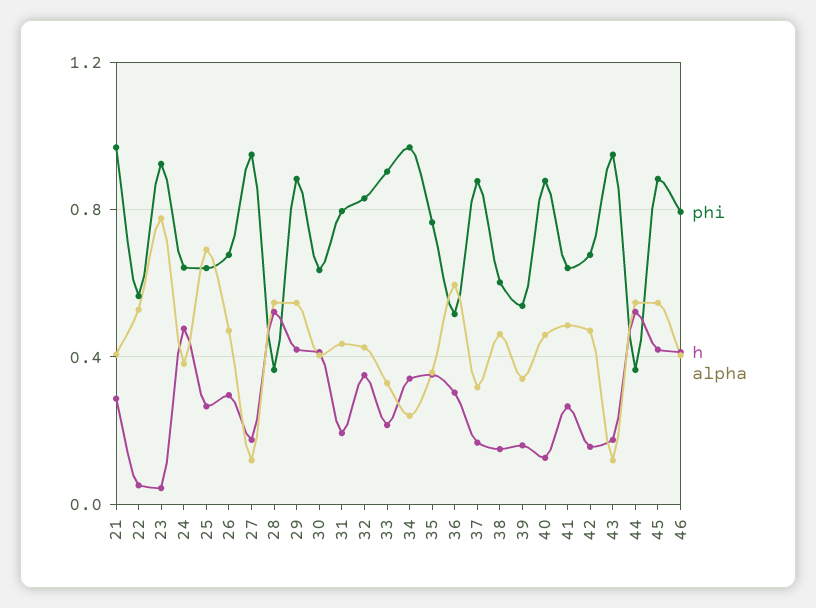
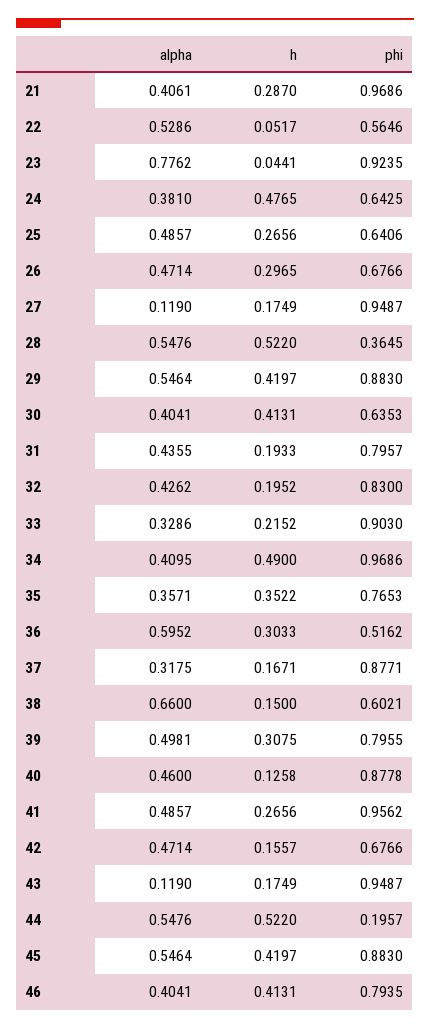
alpha, 25: 0.7 -> 0.4857
h, 32: 0.35 -> 0.1952
h, 34: 0.35 -> 0.49
alpha, 34: 0.25 -> 0.4095
alpha, 38: 0.45 -> 0.66
phi, 39: 0.55 -> 0.7955
h, 39: 0.15 -> 0.3075
alpha, 39: 0.35 -> 0.4981
phi, 41: 0.65 -> 0.9562
phi, 44: 0.35 -> 0.1957

